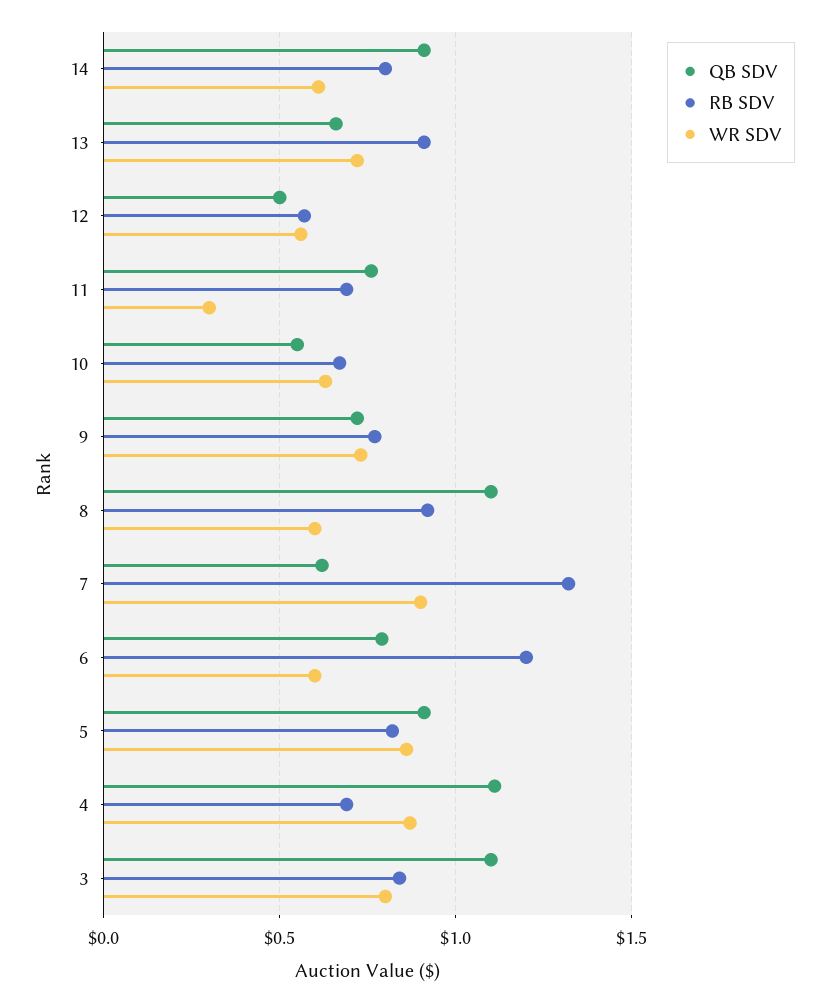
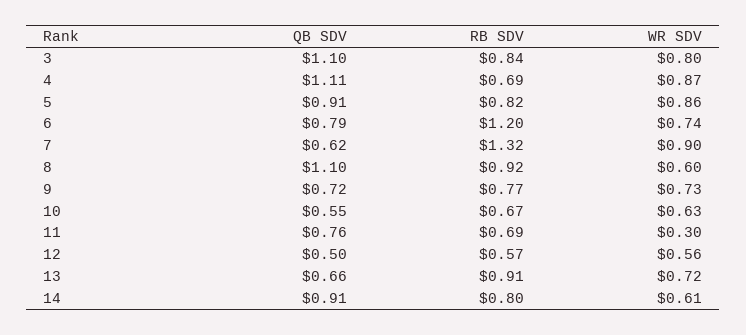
WR SDV, 6: 0.6 -> 0.74

